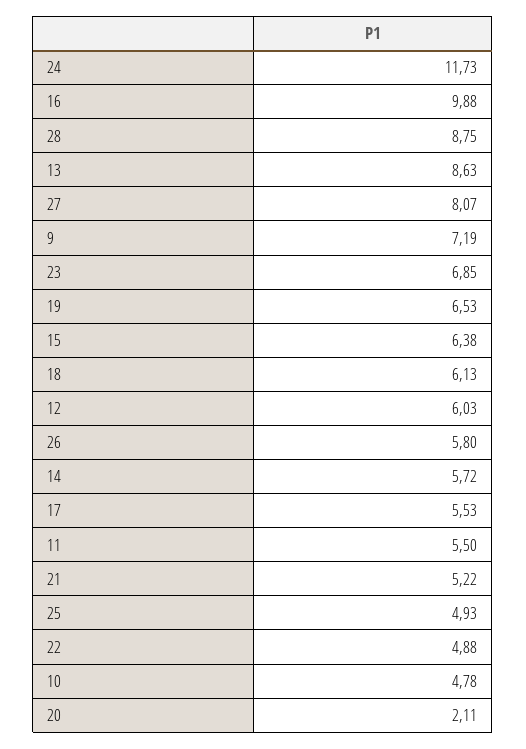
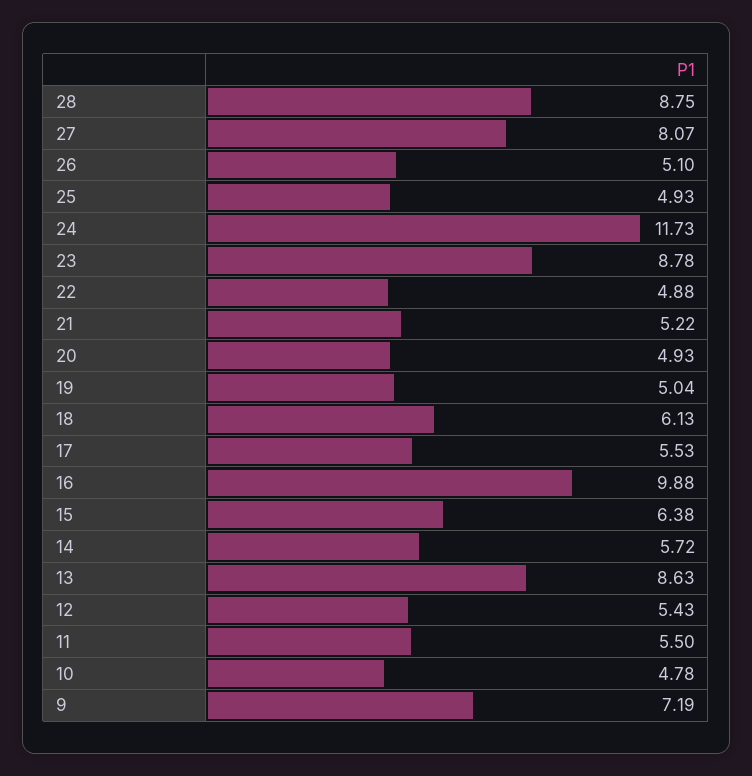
23: 6.85 -> 8.78
19: 6.53 -> 5.04
12: 6.03 -> 5.43
26: 5.8 -> 5.1
20: 2.11 -> 4.93

